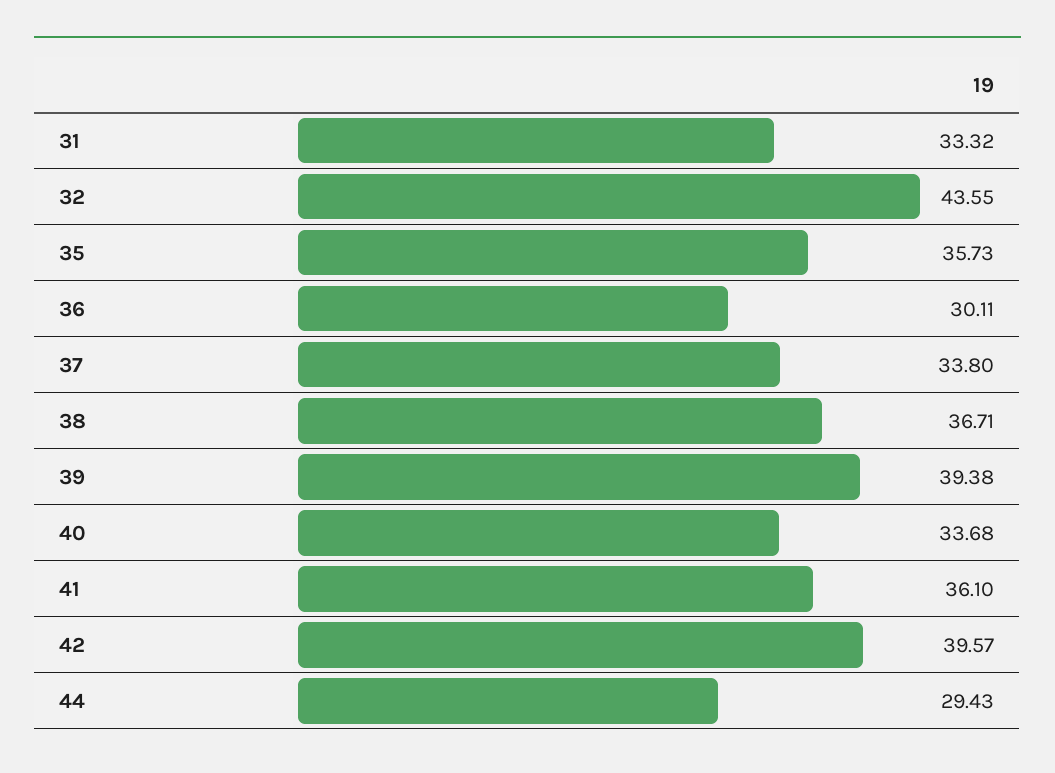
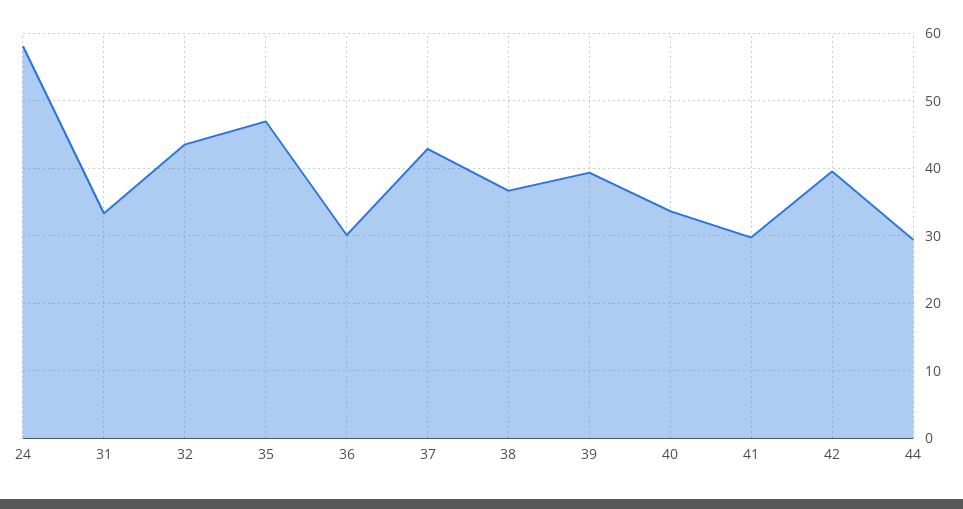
35: 35.73 -> 47
37: 33.8 -> 43
41: 36.1 -> 30
24: none -> 58

